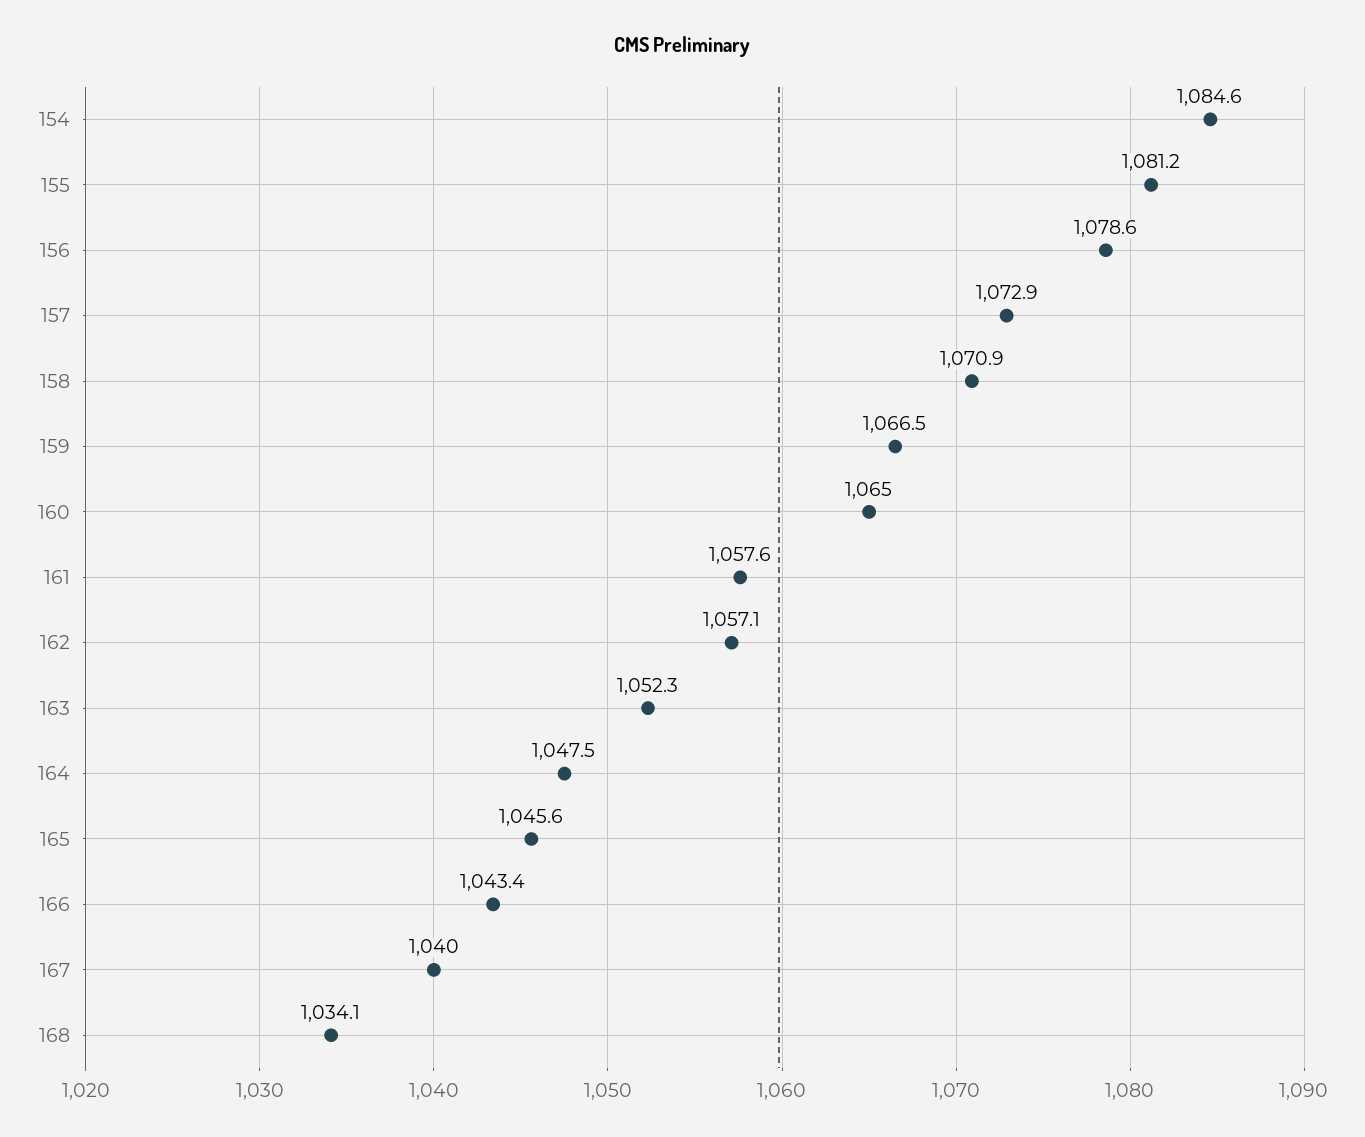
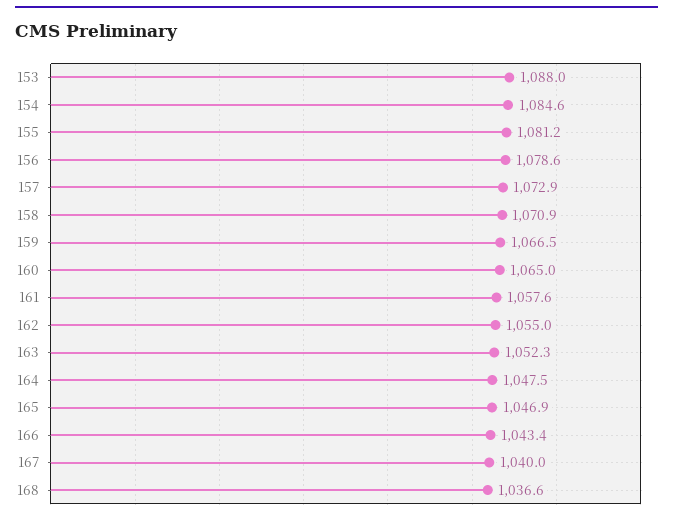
162: 1057.1 -> 1055
165: 1045.6 -> 1046.9
168: 1034.1 -> 1036.6
153: none -> 1088

